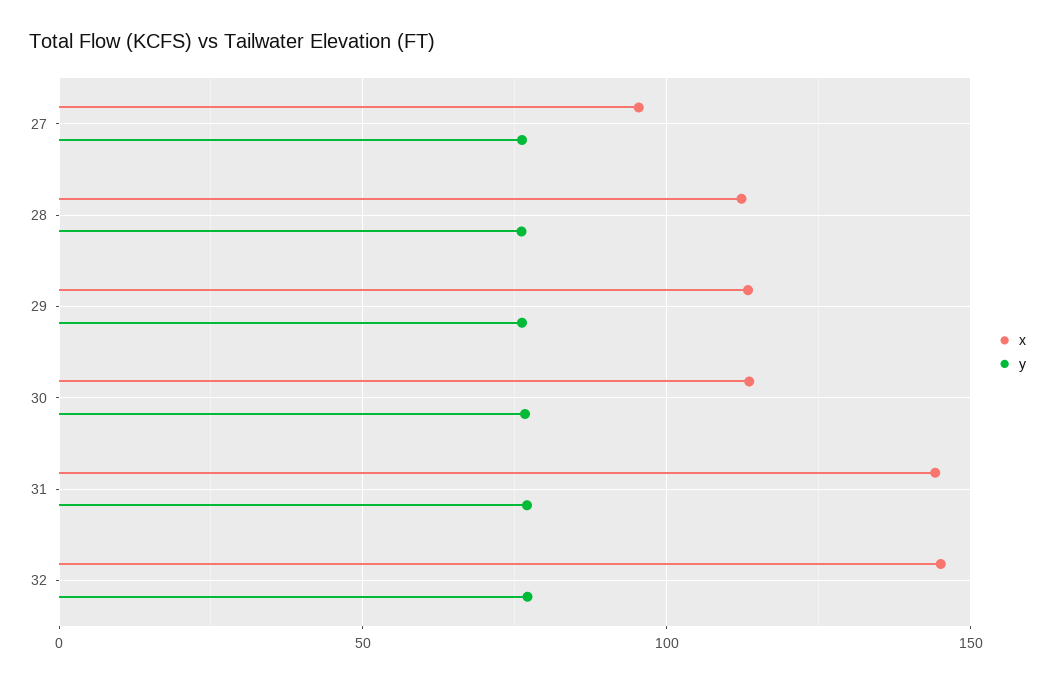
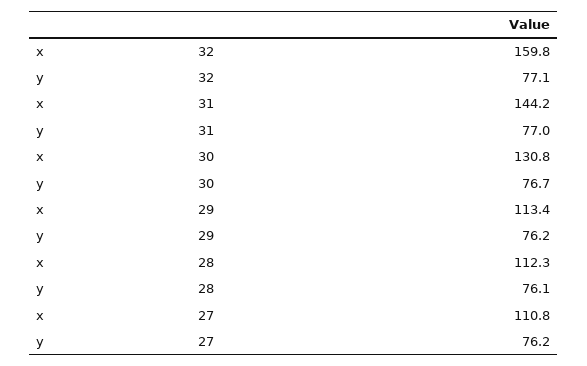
x, 27: 95 -> 110.8
x, 30: 115 -> 130.8
x, 32: 145 -> 159.8

